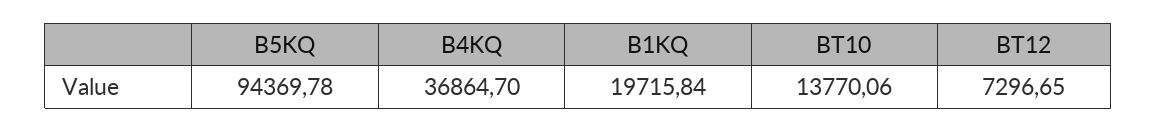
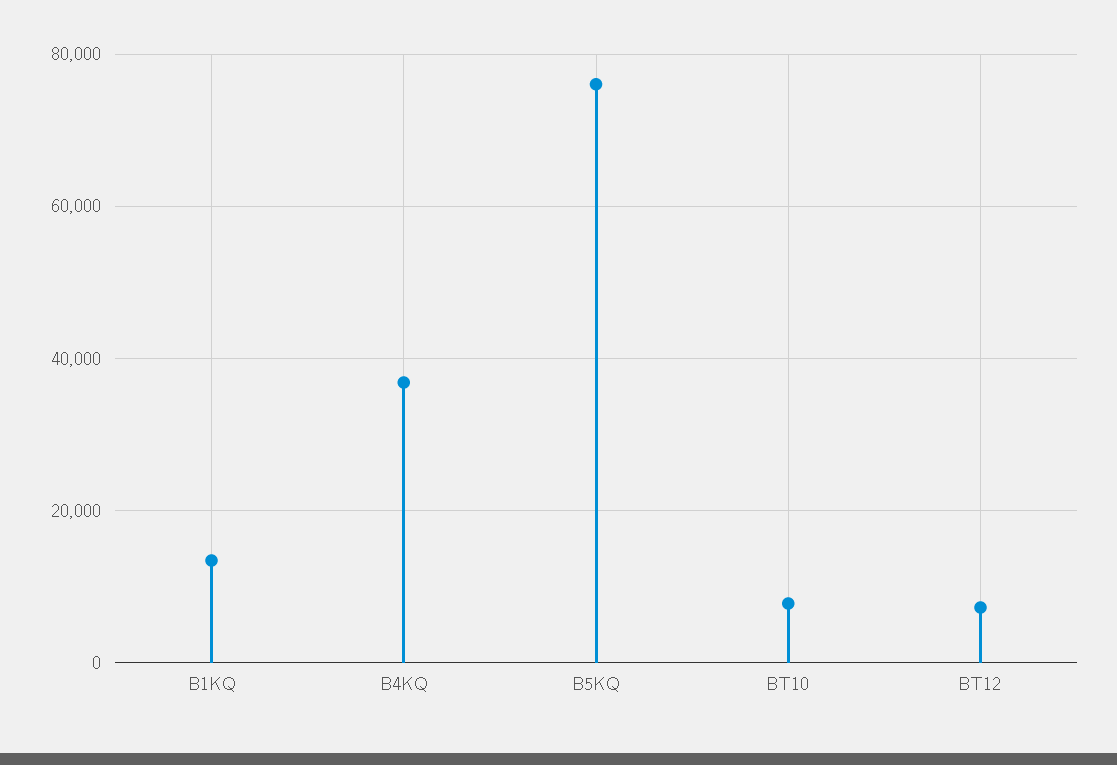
B5KQ: 94369.78 -> 76000
B1KQ: 19715.84 -> 14000
BT10: 13770.06 -> 8000

